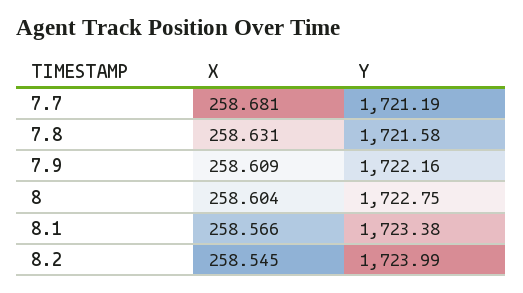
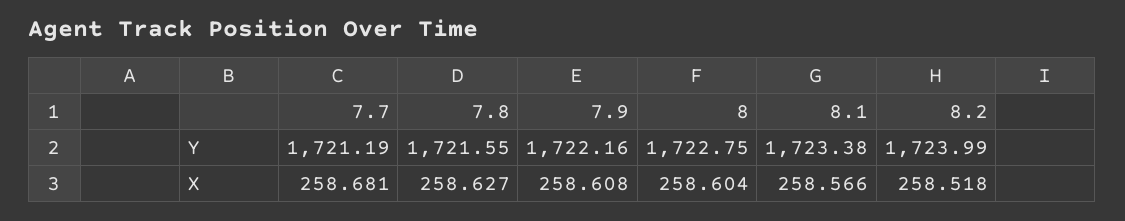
X, 7.8: 258.631 -> 258.627
Y, 7.8: 1721.58 -> 1721.55
X, 7.9: 258.609 -> 258.608
X, 8.2: 258.545 -> 258.518

